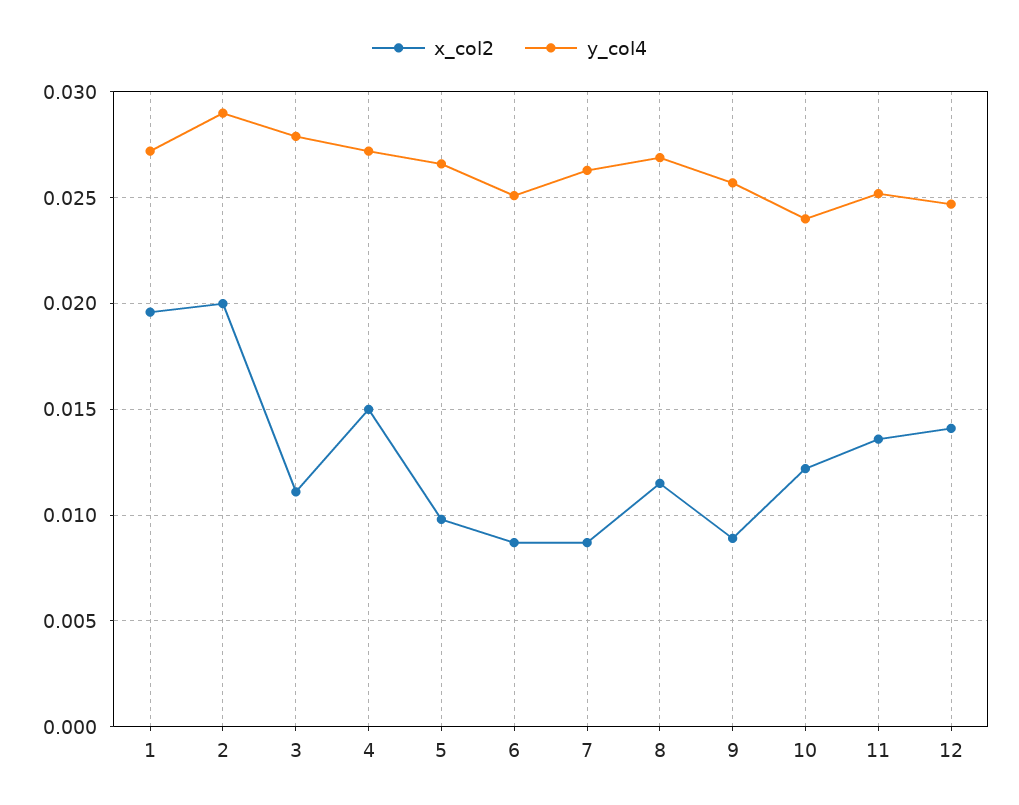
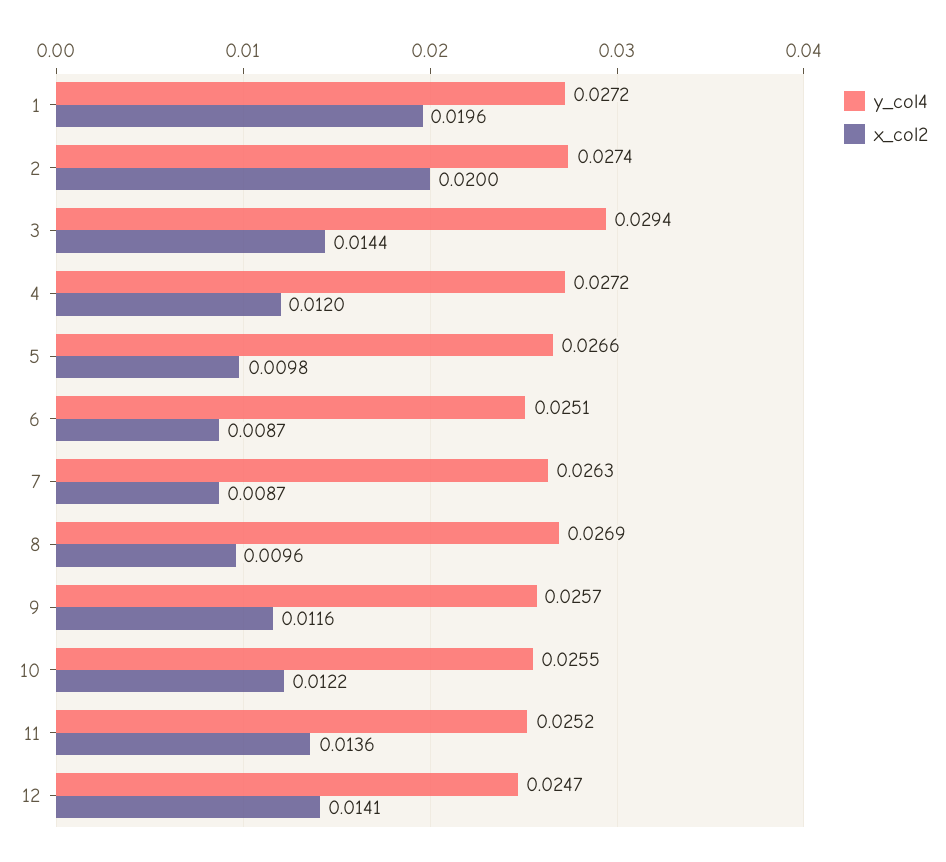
y_col4, 2: 0.029 -> 0.0274
x_col2, 3: 0.011 -> 0.0144
y_col4, 3: 0.028 -> 0.0294
x_col2, 4: 0.015 -> 0.012
x_col2, 8: 0.0115 -> 0.0096
x_col2, 9: 0.009 -> 0.0116
y_col4, 10: 0.024 -> 0.0255

